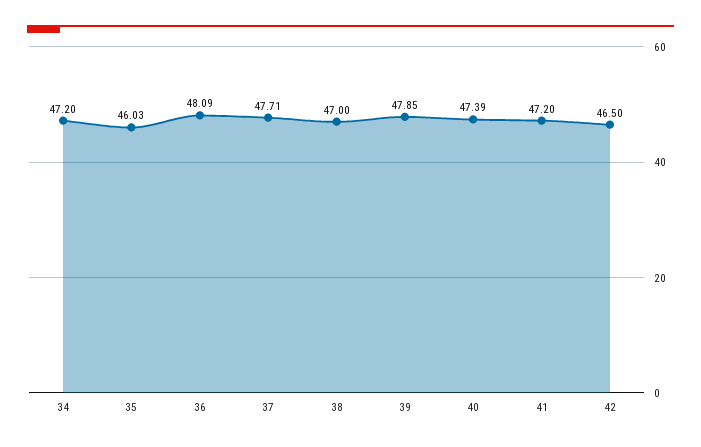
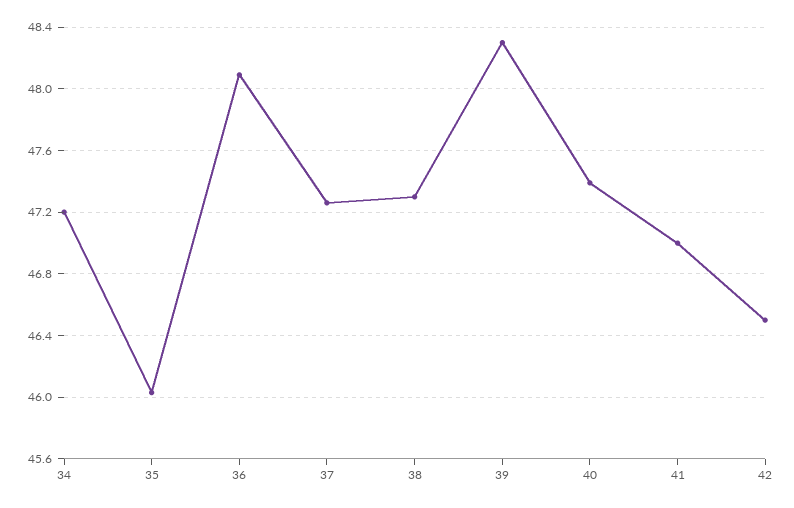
37: 47.71 -> 47.25
38: 47 -> 47.3
39: 47.85 -> 48.3
41: 47.2 -> 47

